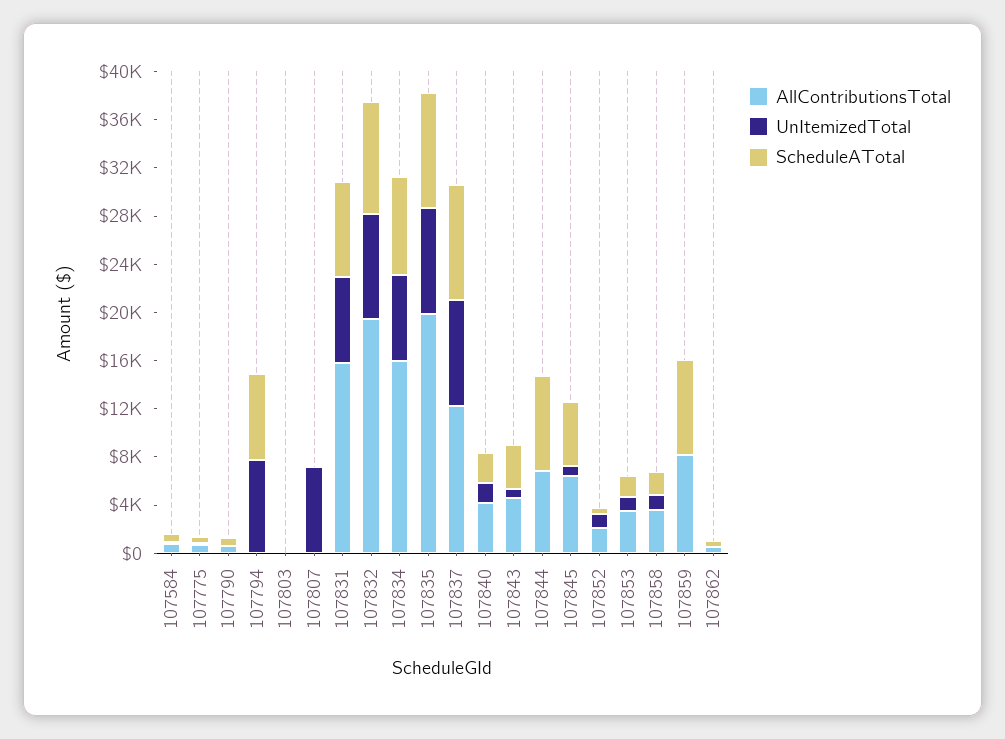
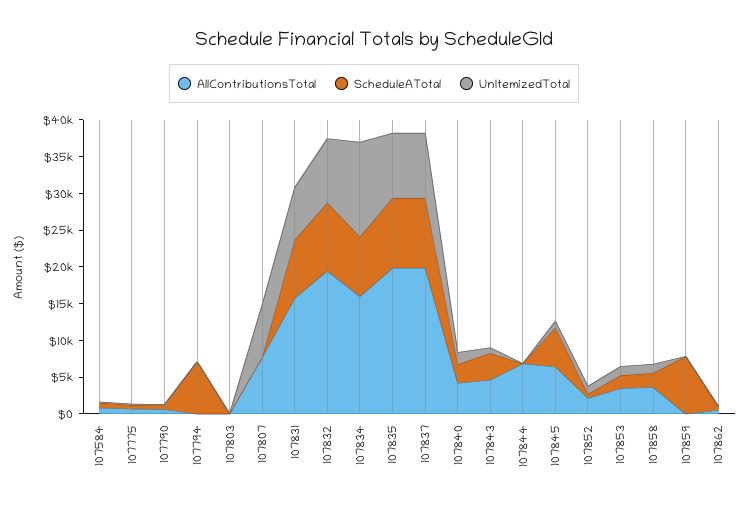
UnItemizedTotal, 107794: 8000 -> 0
AllContributionsTotal, 107807: 0 -> 7500
UnItemizedTotal, 107834: 7000 -> 12500
AllContributionsTotal, 107837: 12000 -> 20000
ScheduleATotal, 107844: 8000 -> 0
AllContributionsTotal, 107859: 8000 -> 0

